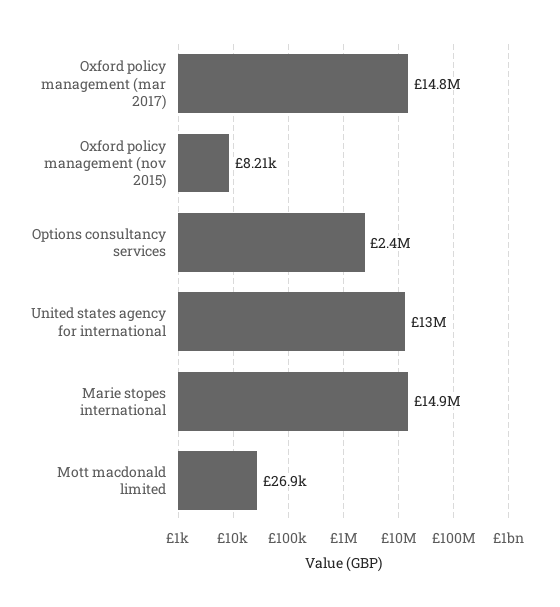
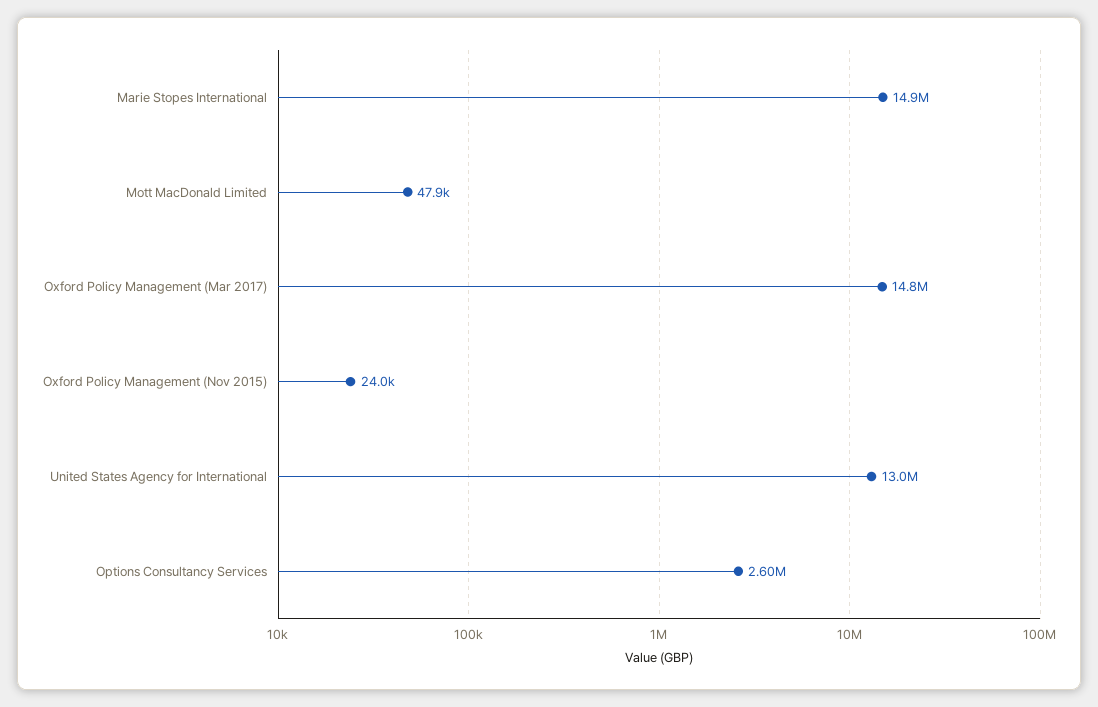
Oxford policy management (nov 2015): 8210 -> 24000
Options consultancy services: 2400000 -> 2600000
Mott macdonald limited: 26900 -> 47900

